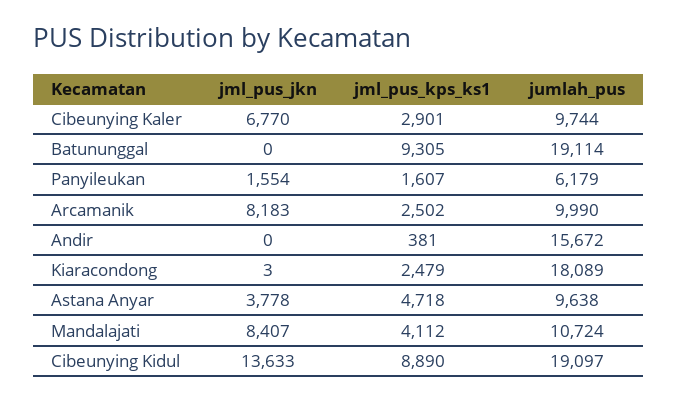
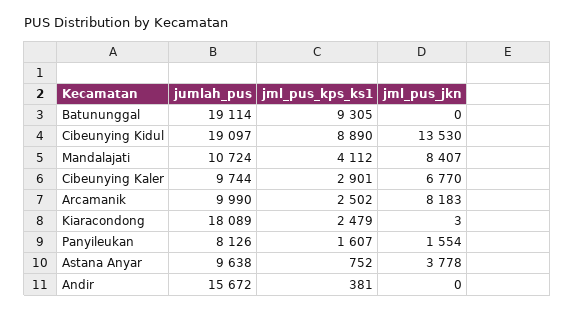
jumlah_pus, Panyileukan: 6179 -> 8126
jml_pus_kps_ks1, Astana Anyar: 4718 -> 752
jml_pus_jkn, Cibeunying Kidul: 13633 -> 13530

